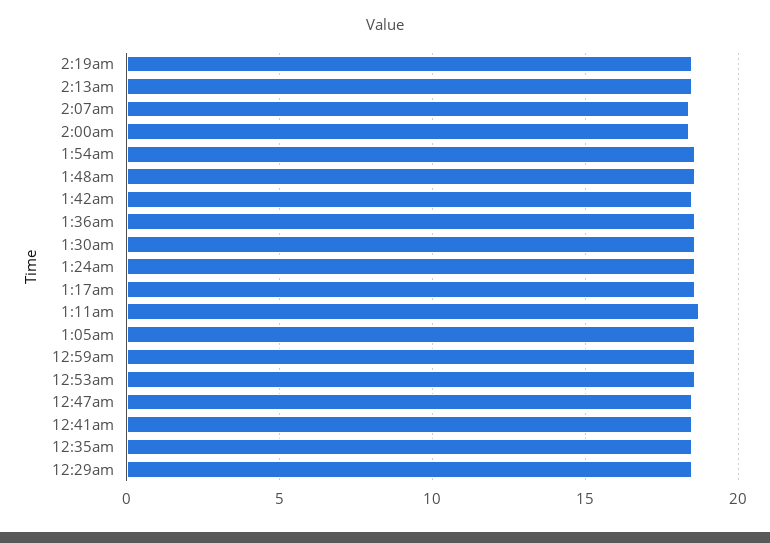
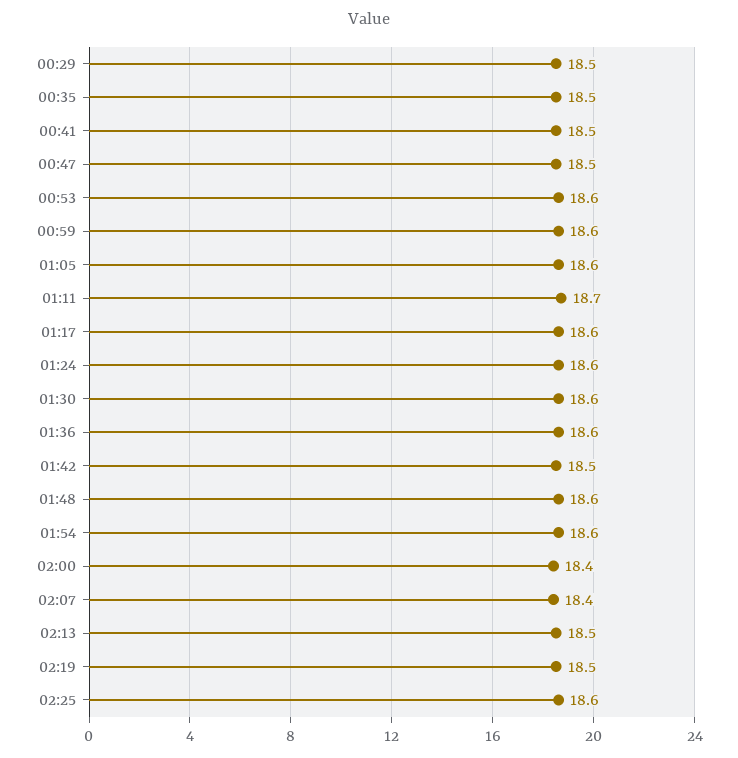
02:25: none -> 18.6

